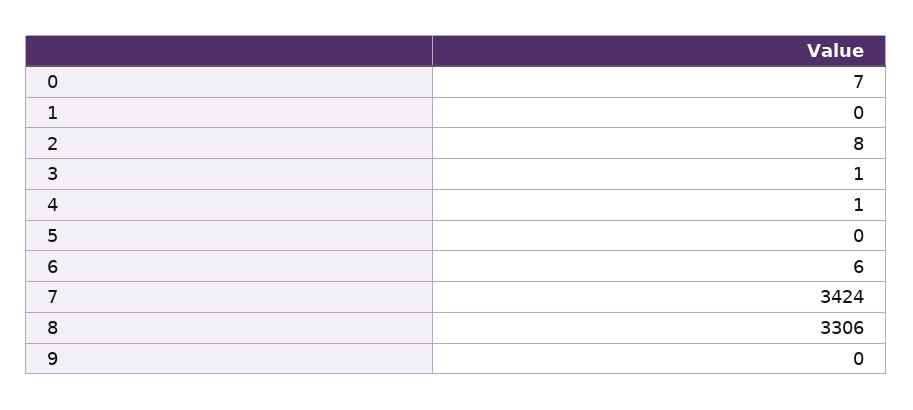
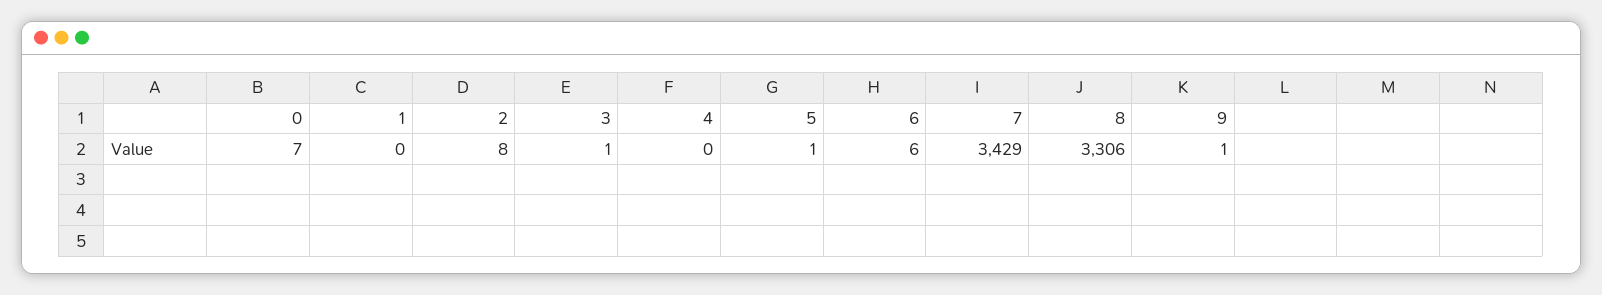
4: 1 -> 0
5: 0 -> 1
7: 3424 -> 3429
9: 0 -> 1

